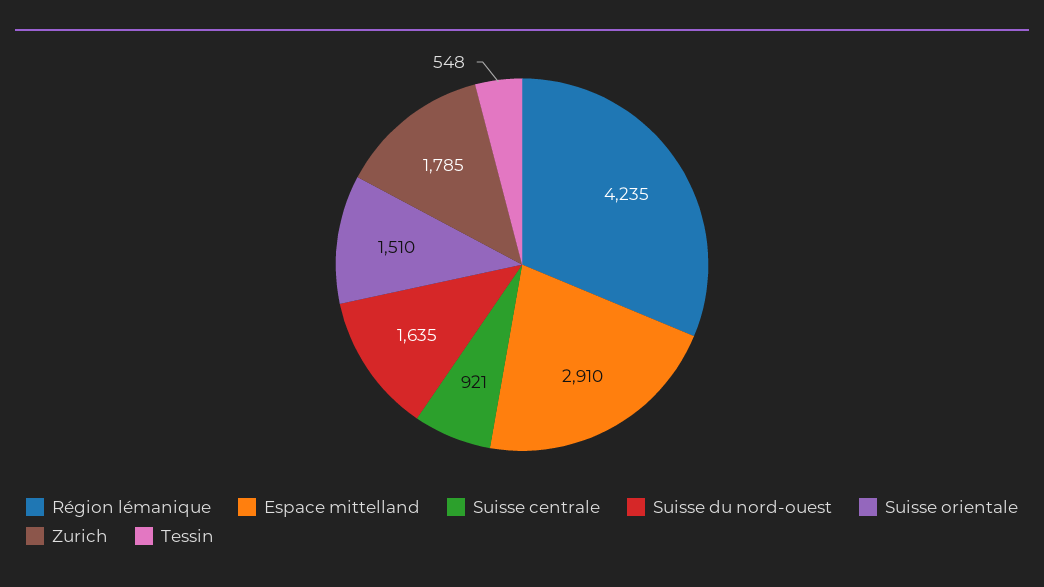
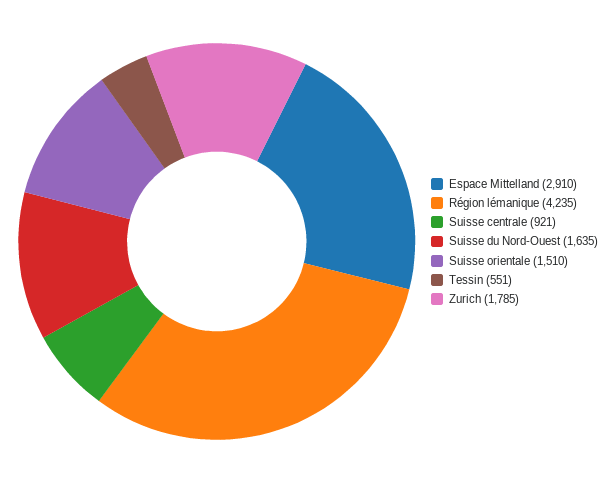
Tessin: 548 -> 551

